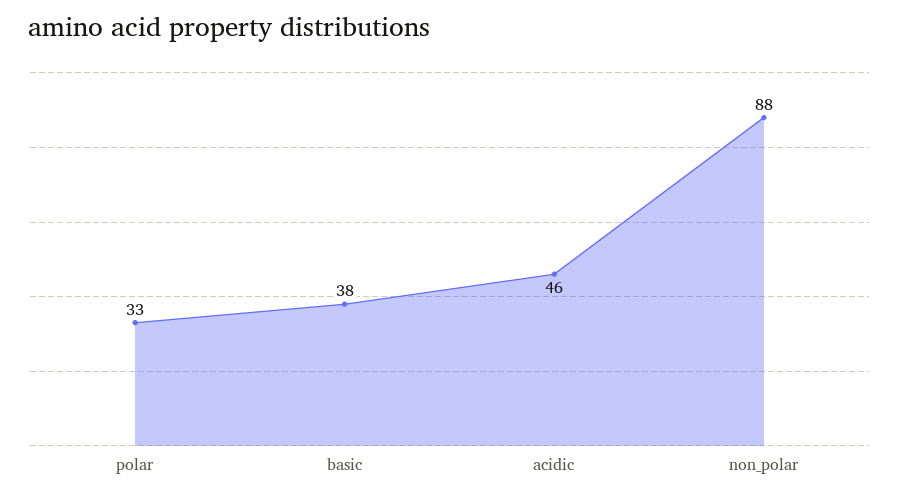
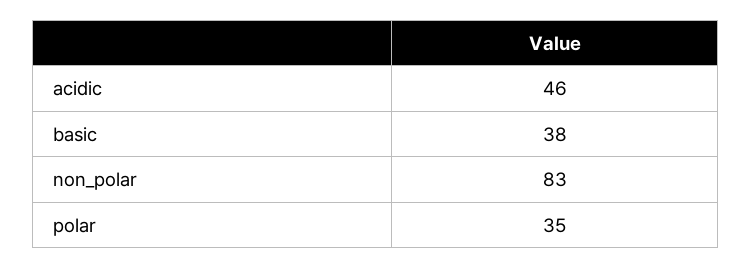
polar: 33 -> 35
non_polar: 88 -> 83

